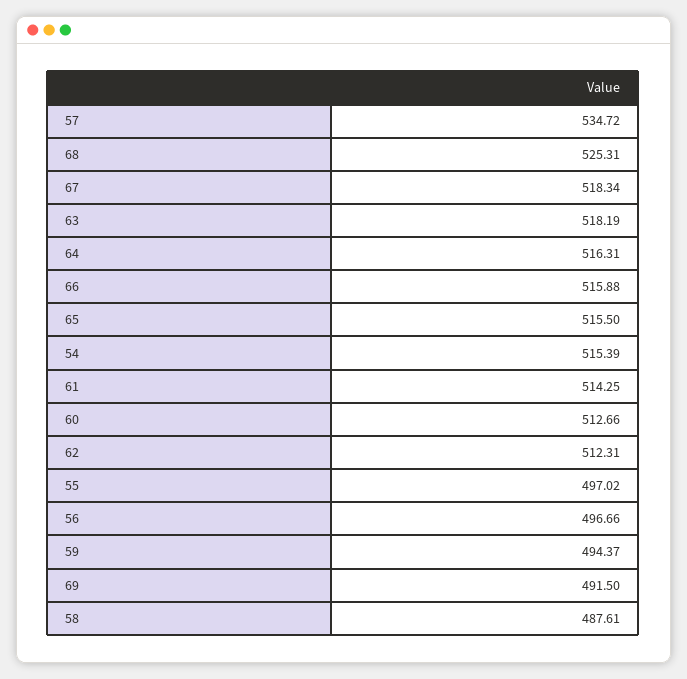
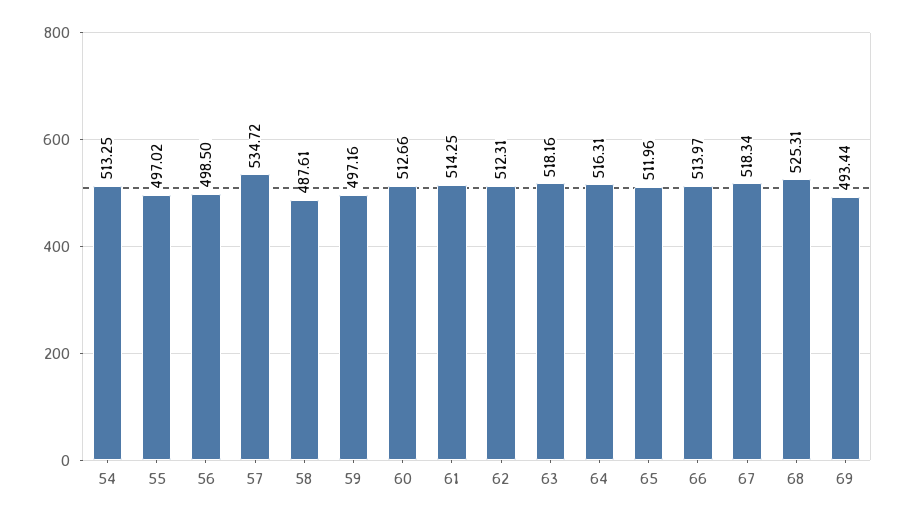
63: 518.19 -> 518.16
66: 515.88 -> 513.97
65: 515.5 -> 511.96
54: 515.39 -> 513.25
56: 496.66 -> 498.5
59: 494.37 -> 497.16
69: 491.5 -> 493.44

